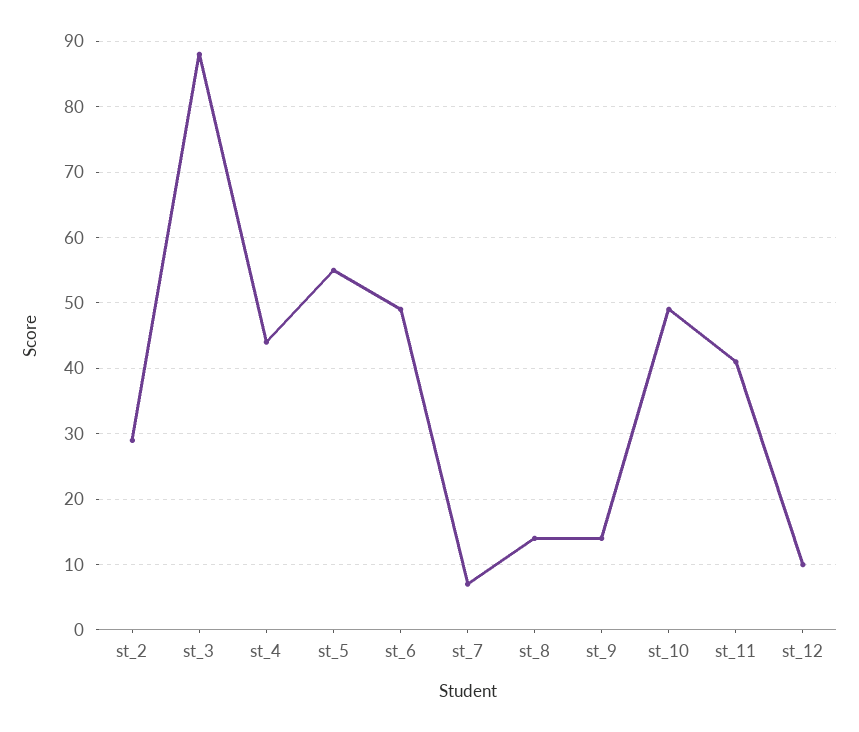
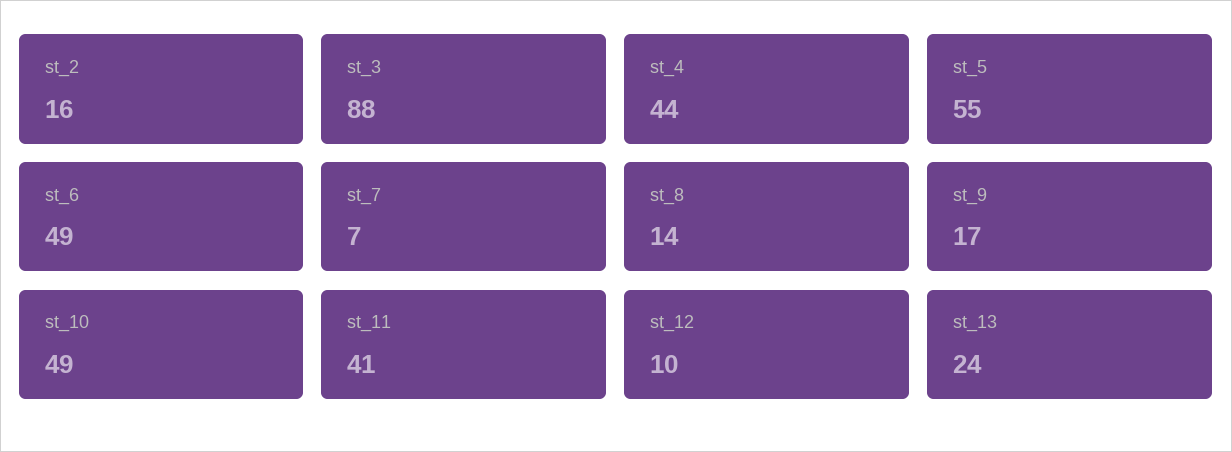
st_2: 29 -> 16
st_9: 14 -> 17
st_13: none -> 24

